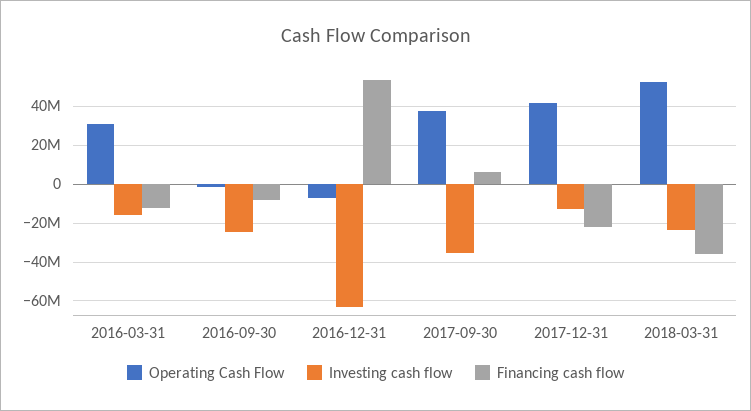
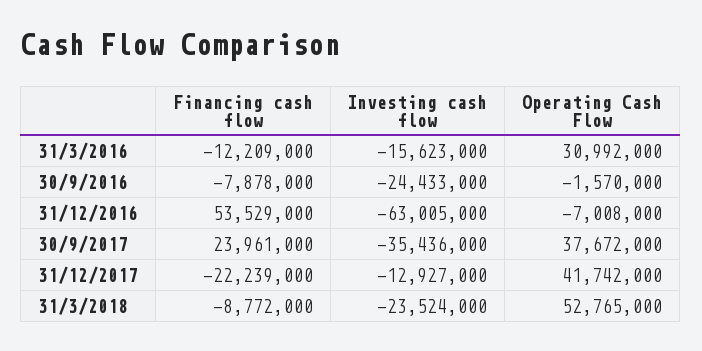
Financing cash flow, 2017-09-30: 5000000 -> 23961000
Financing cash flow, 2018-03-31: -35000000 -> -8772000

